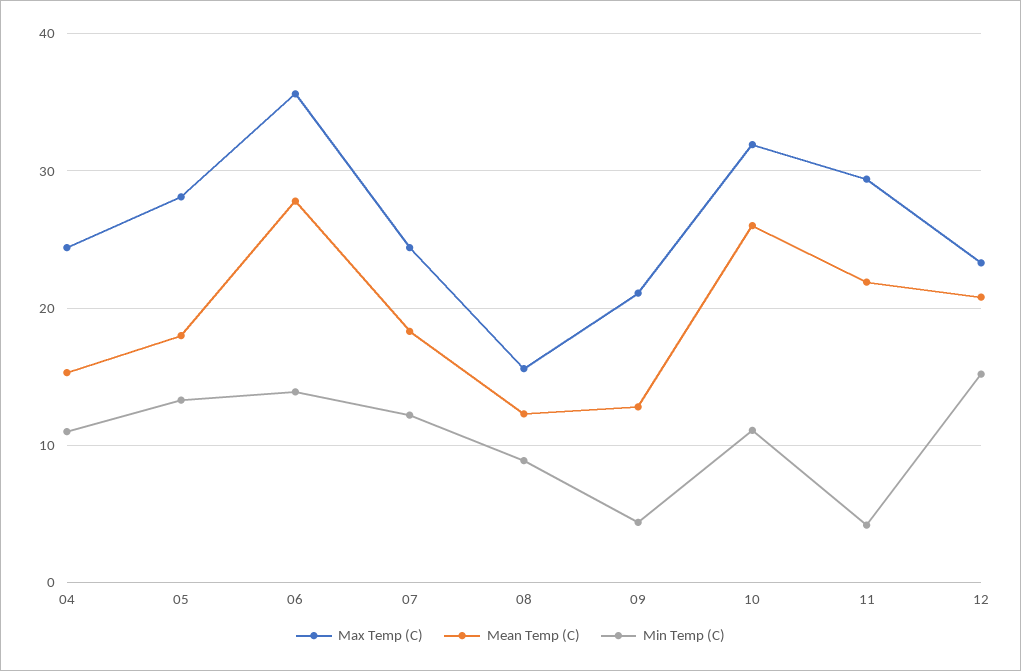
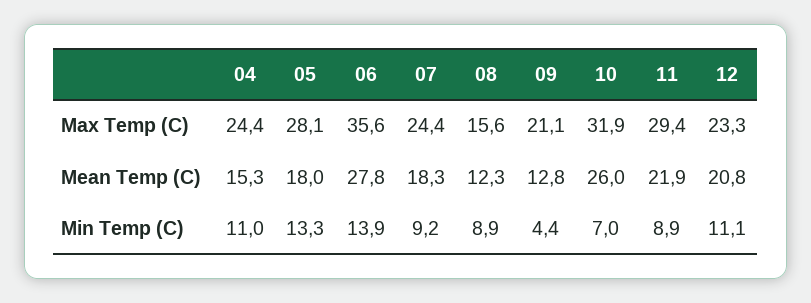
Min Temp (C), 07: 12 -> 9.2
Min Temp (C), 10: 11 -> 7
Min Temp (C), 11: 4 -> 8.9
Min Temp (C), 12: 15 -> 11.1

